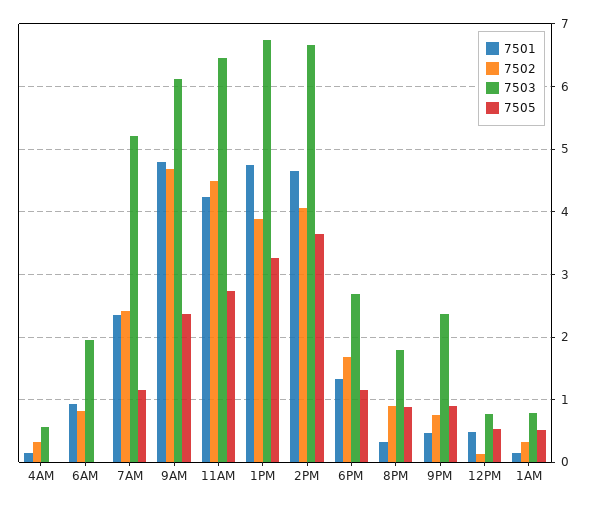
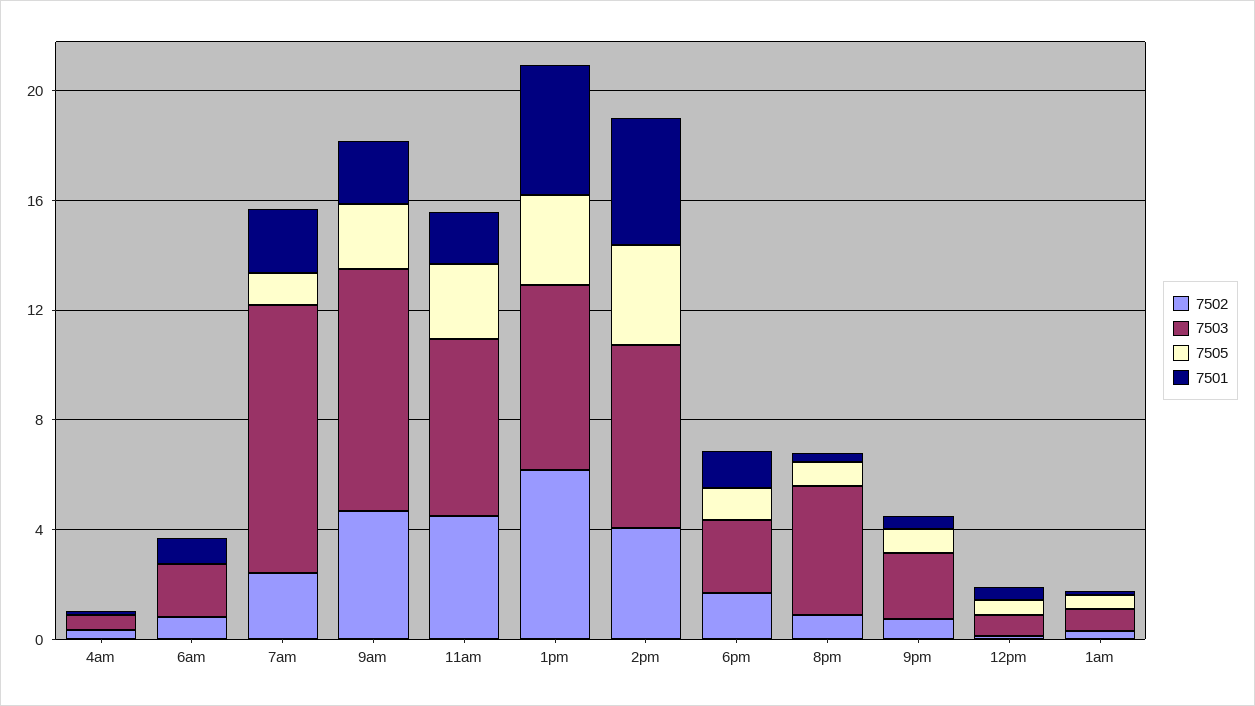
7503, 7AM: 5.2 -> 10
7501, 9AM: 4.8 -> 2
7503, 9AM: 6.1 -> 9
7501, 11AM: 4.2 -> 2
7502, 1PM: 3.9 -> 6
7503, 8PM: 1.8 -> 5

